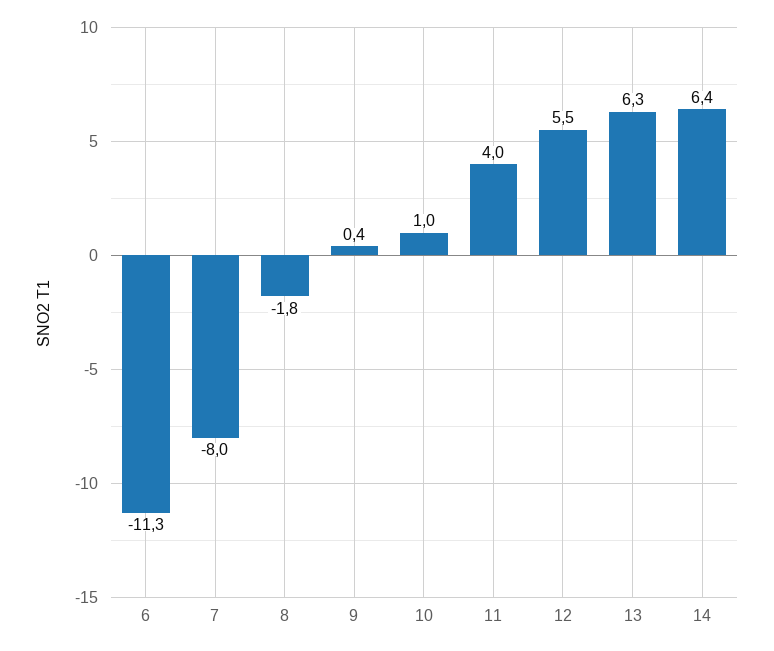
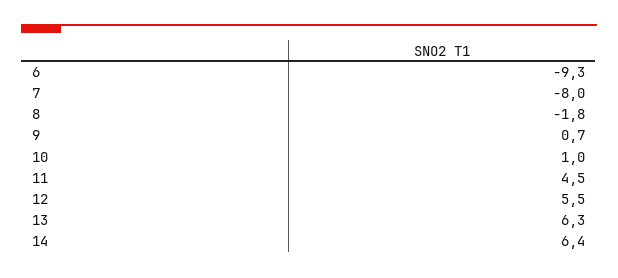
6: -11.3 -> -9.3
9: 0.4 -> 0.7
11: 4 -> 4.5

